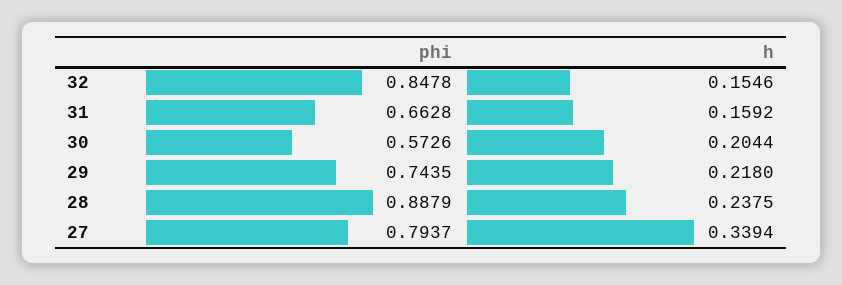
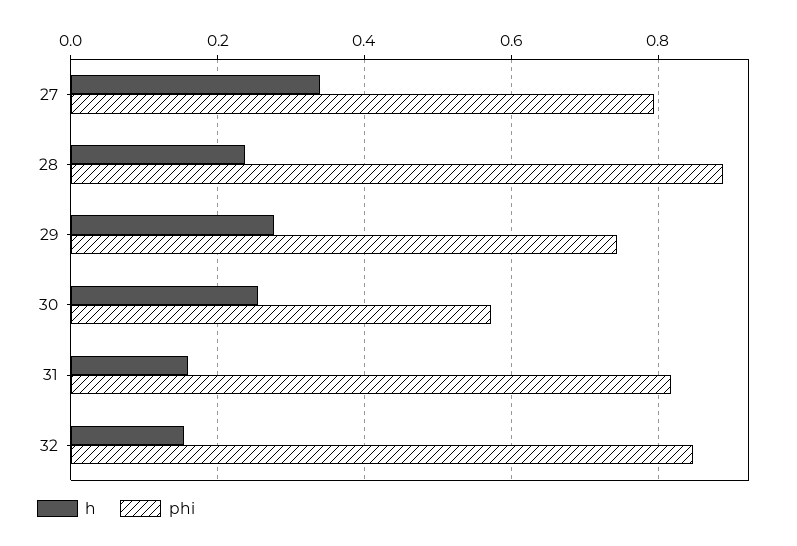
phi, 31: 0.6628 -> 0.82
h, 30: 0.2044 -> 0.26
h, 29: 0.218 -> 0.28

